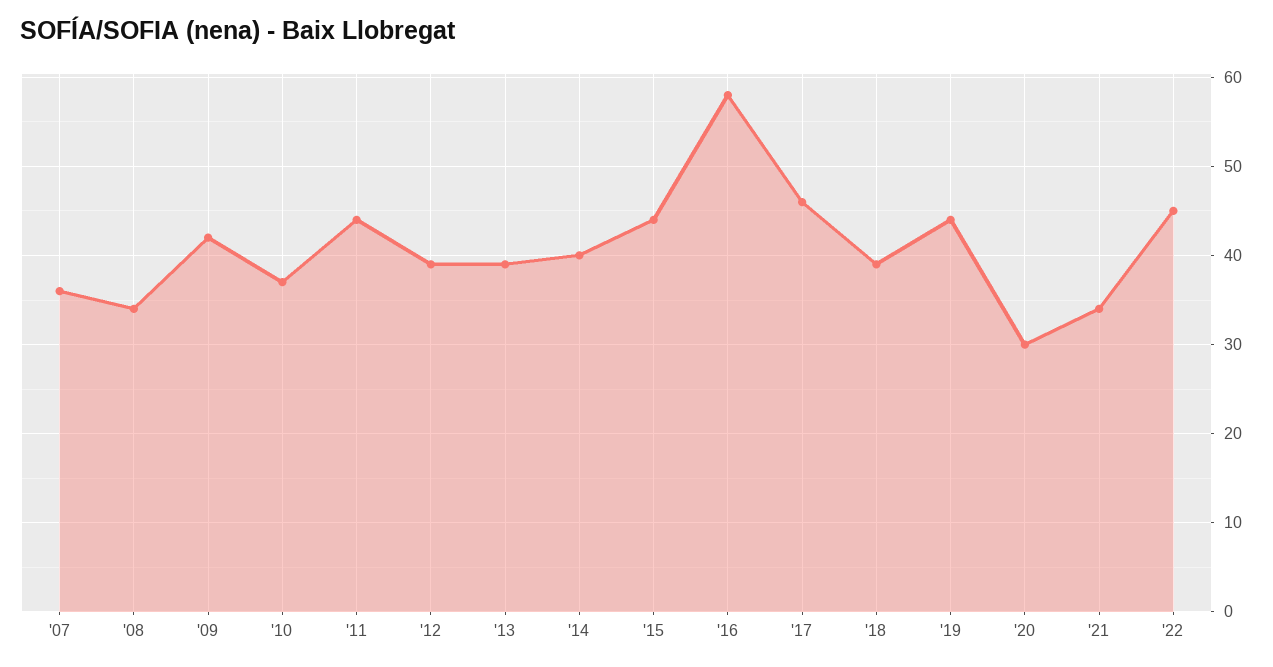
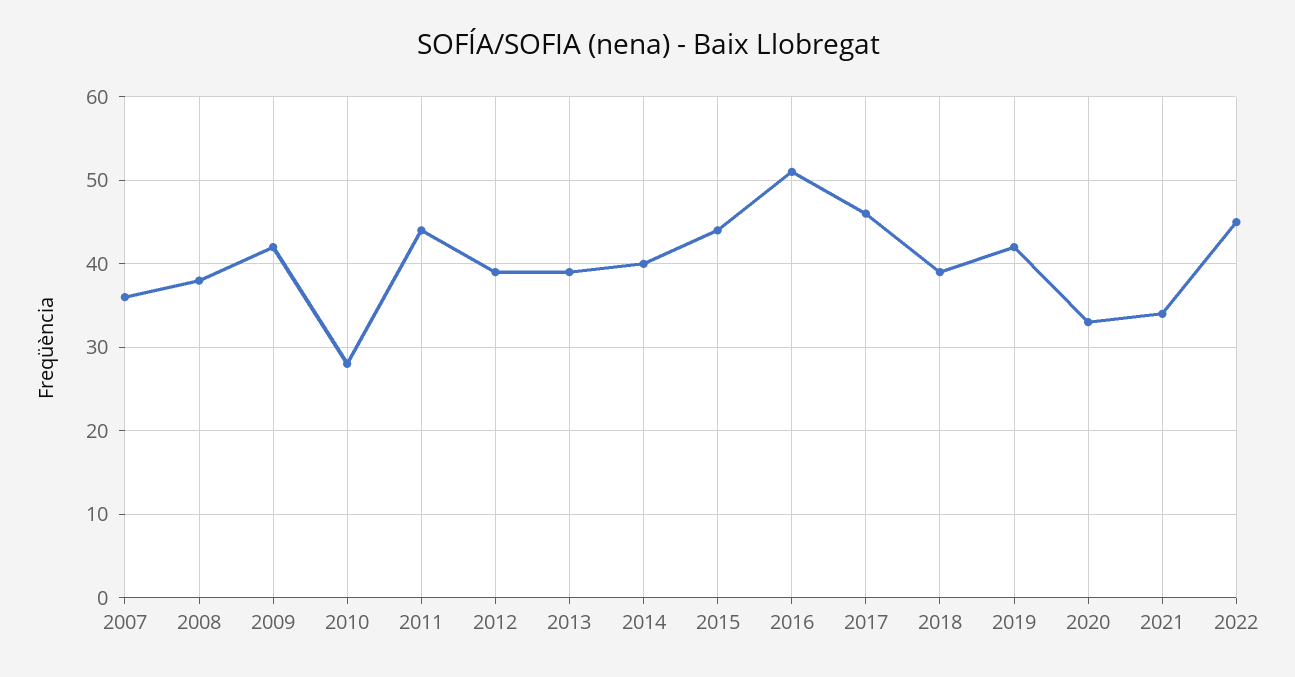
'08: 34 -> 38
'10: 37 -> 28
'16: 58 -> 51
'19: 44 -> 42
'20: 30 -> 33

